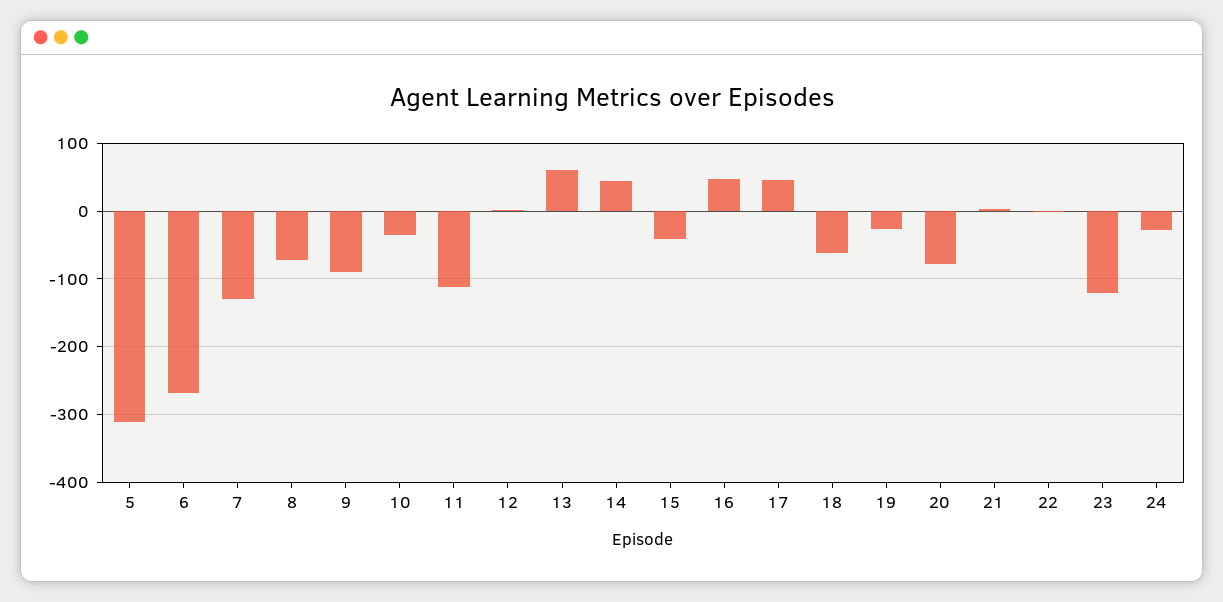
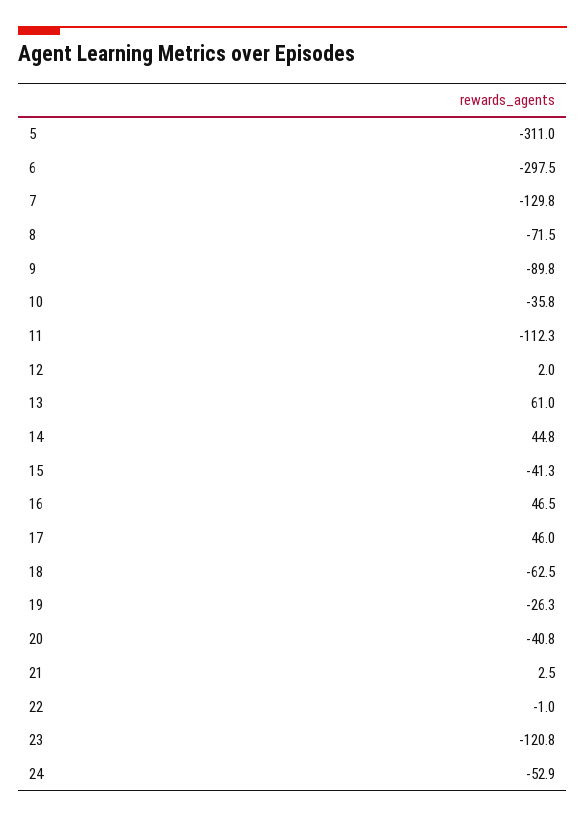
6: -270 -> -297.5
20: -80 -> -40.8
24: -30 -> -52.9

